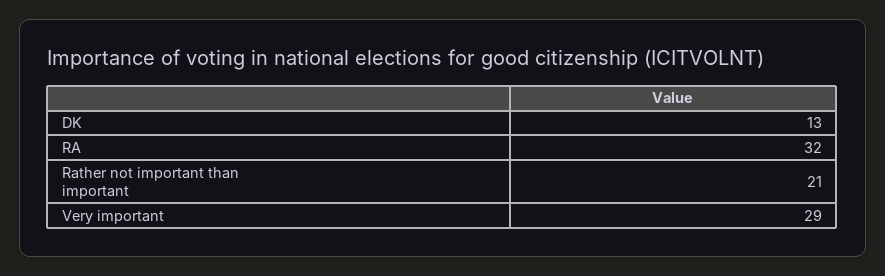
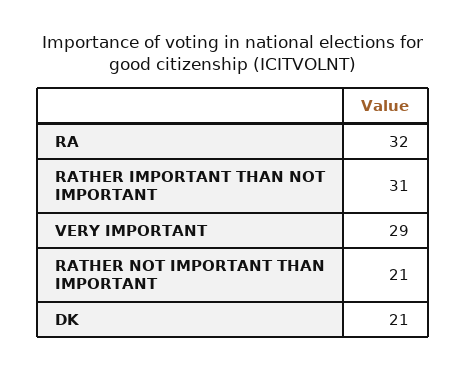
DK: 13 -> 21
RATHER IMPORTANT THAN NOT IMPORTANT: none -> 31

